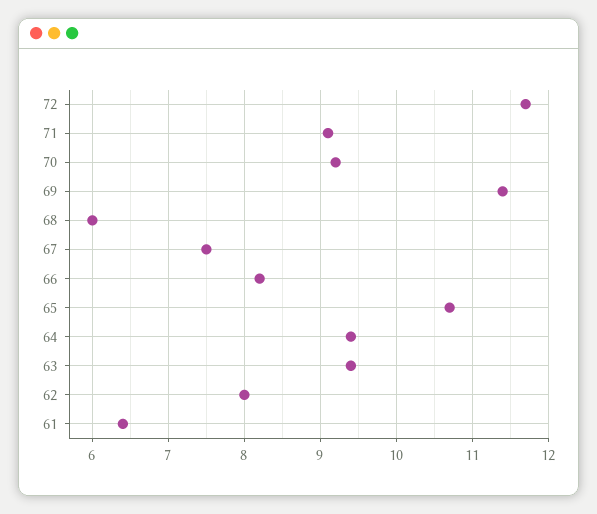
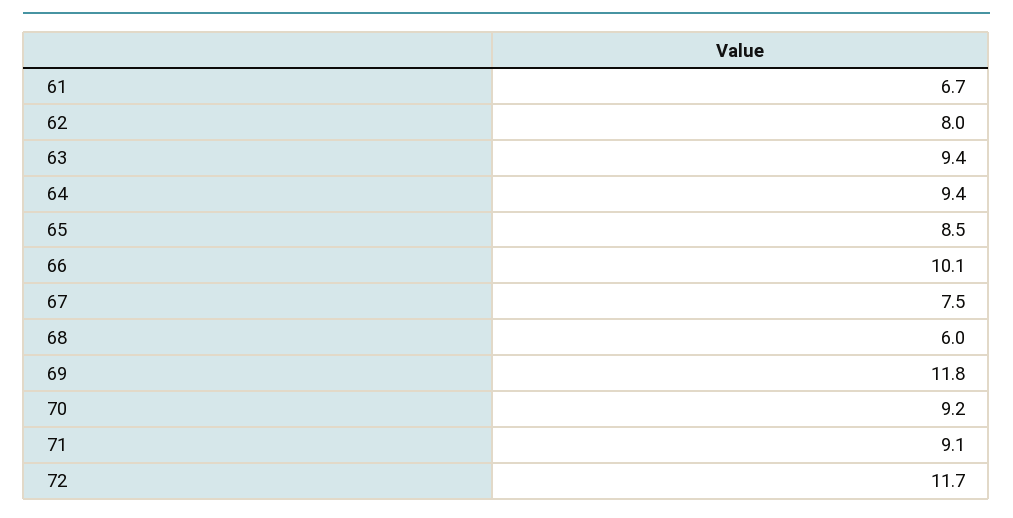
69: 11.4 -> 11.8
66: 8.2 -> 10.1
65: 10.7 -> 8.5
61: 6.4 -> 6.7

